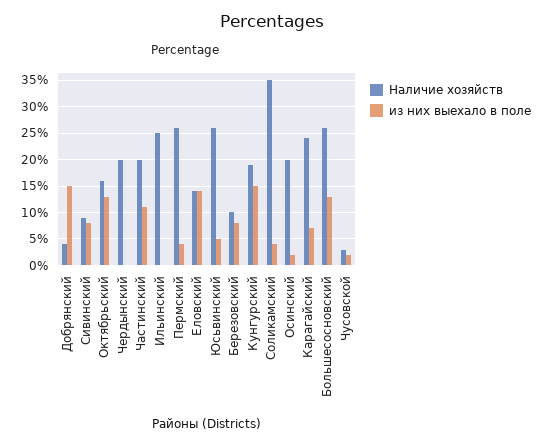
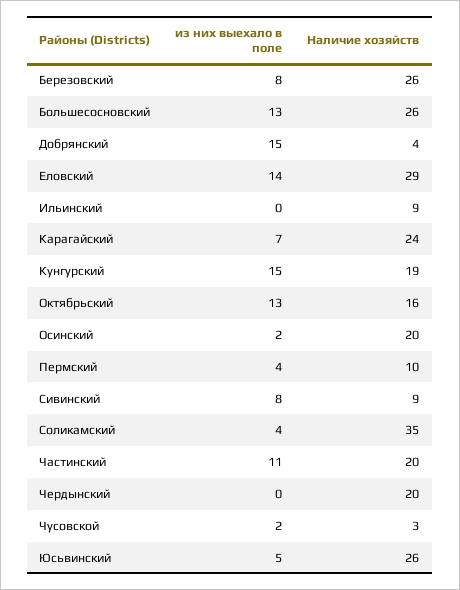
Наличие хозяйств, Ильинский: 25 -> 9
Наличие хозяйств, Пермский: 25 -> 10
Наличие хозяйств, Еловский: 15 -> 29
Наличие хозяйств, Березовский: 10 -> 26

